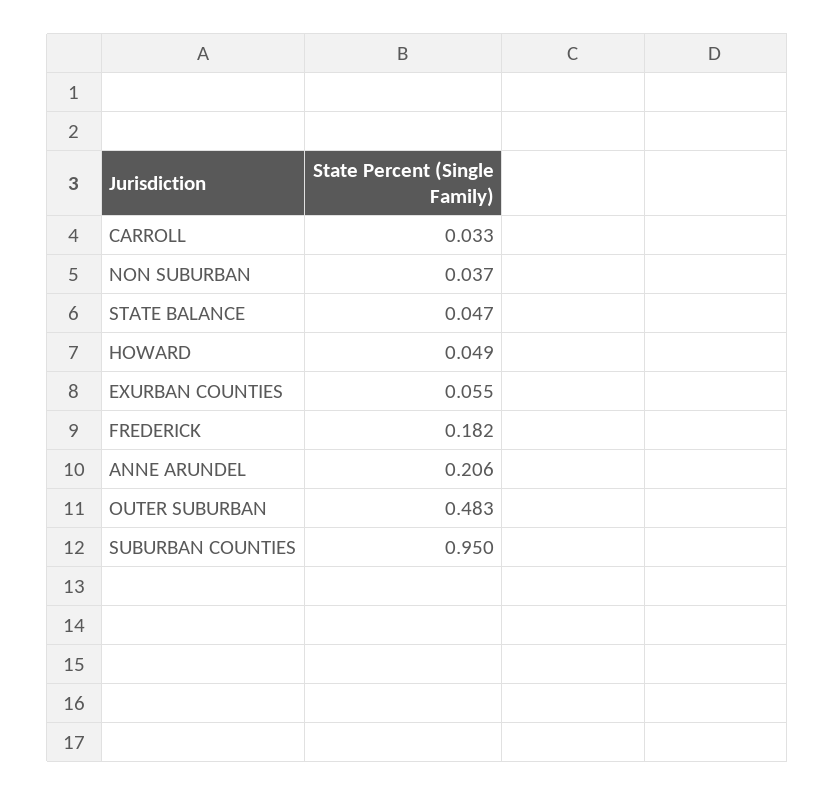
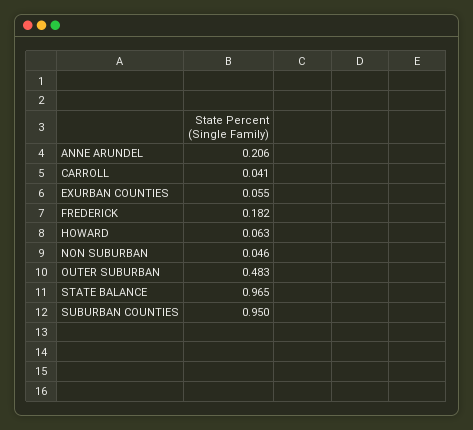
CARROLL: 0.033 -> 0.041
NON SUBURBAN: 0.037 -> 0.046
STATE BALANCE: 0.047 -> 0.965
HOWARD: 0.049 -> 0.063

